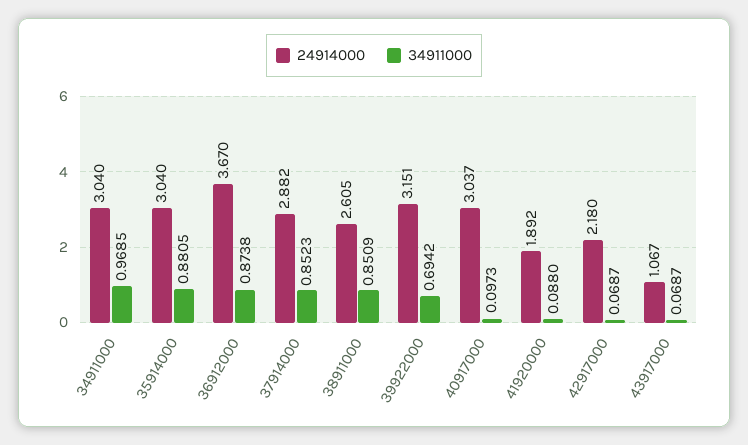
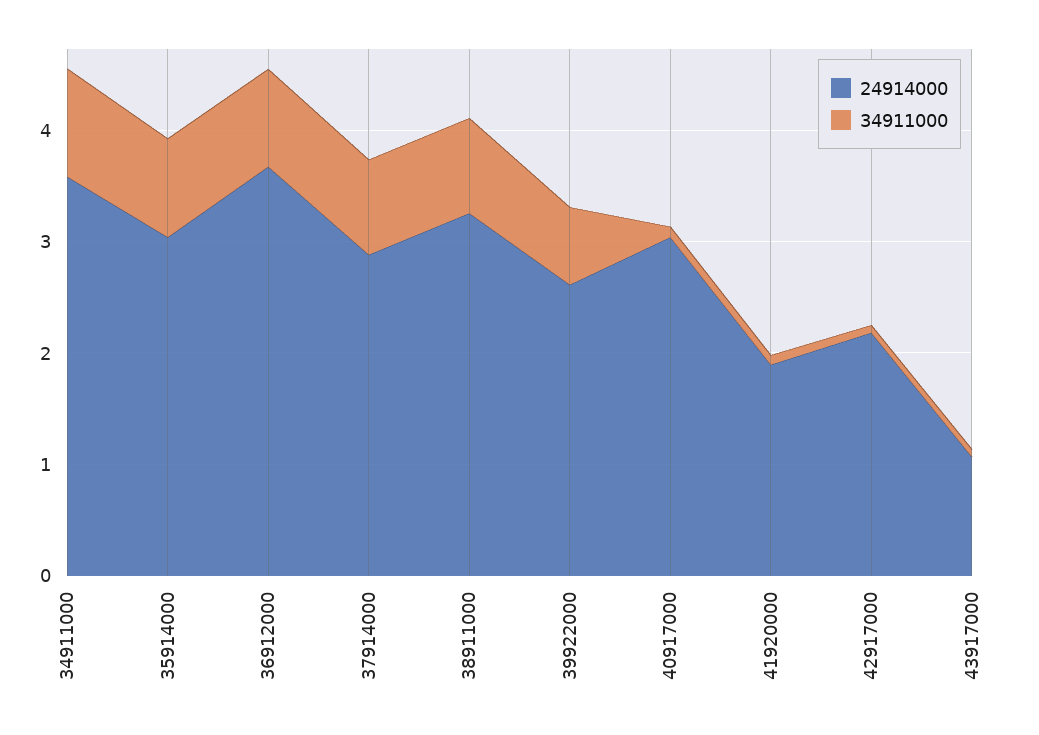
24914000, 34911000: 3.04 -> 3.6
24914000, 38911000: 2.605 -> 3.2
24914000, 39922000: 3.151 -> 2.6

